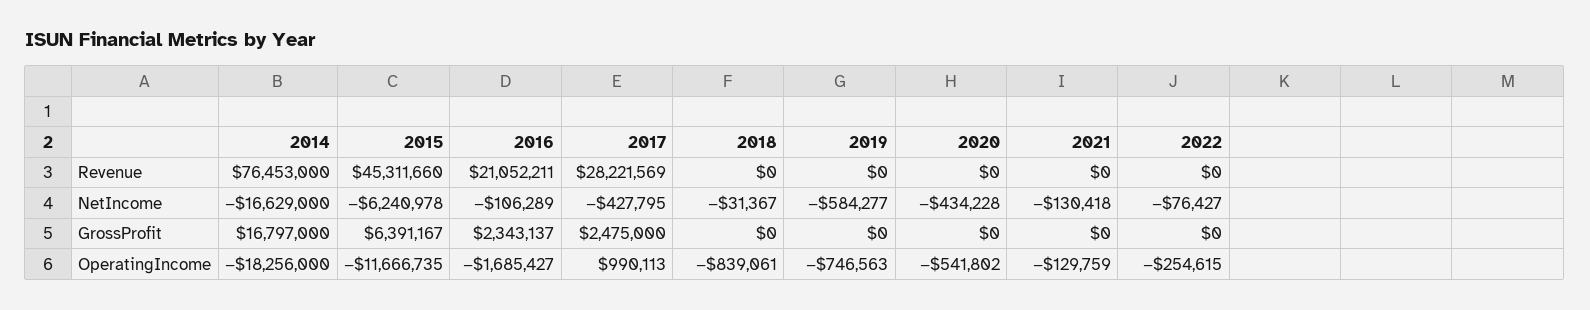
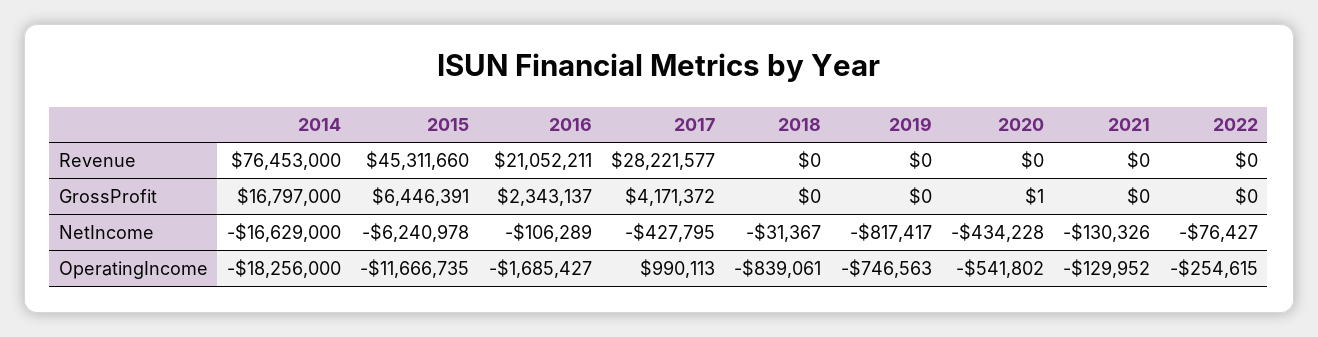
2017, Revenue: 28221569 -> 28221577
2019, NetIncome: -584277 -> -817417
2021, NetIncome: -130418 -> -130326
2015, GrossProfit: 6391167 -> 6446391
2017, GrossProfit: 2475000 -> 4171372
2020, GrossProfit: 0 -> 1
2021, OperatingIncome: -129759 -> -129952

